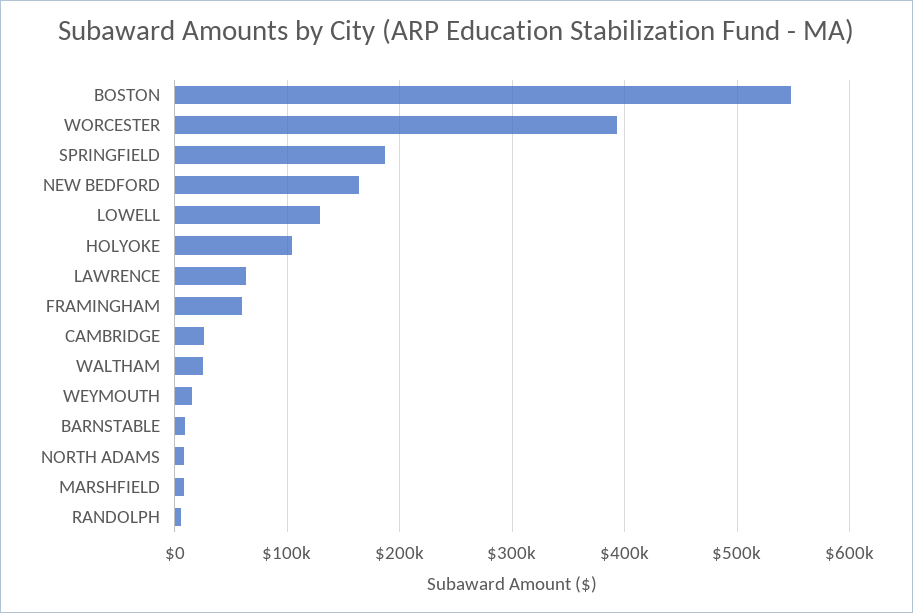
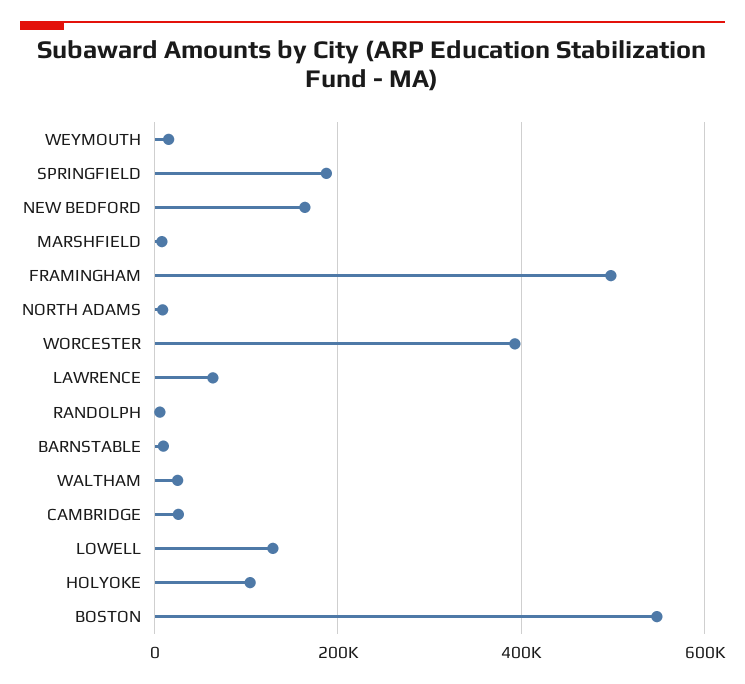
FRAMINGHAM: 60000 -> 500000

